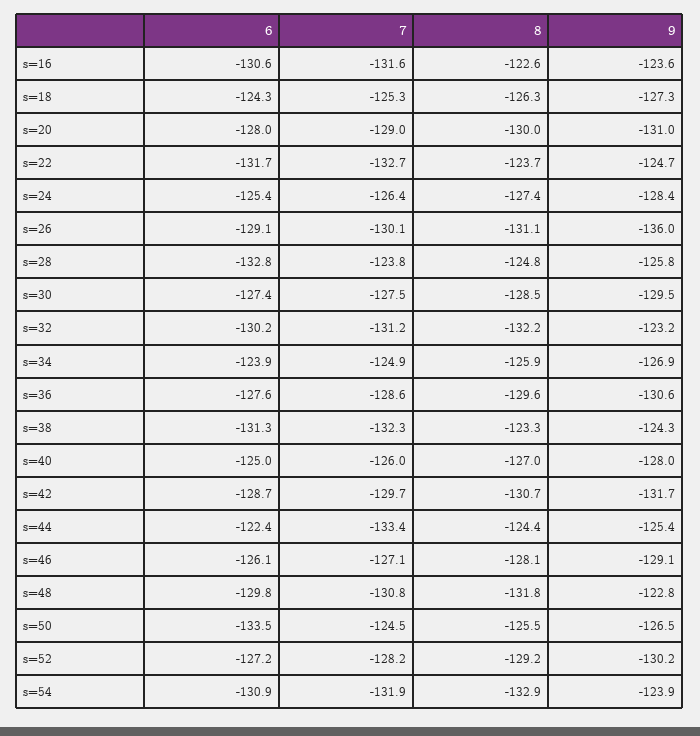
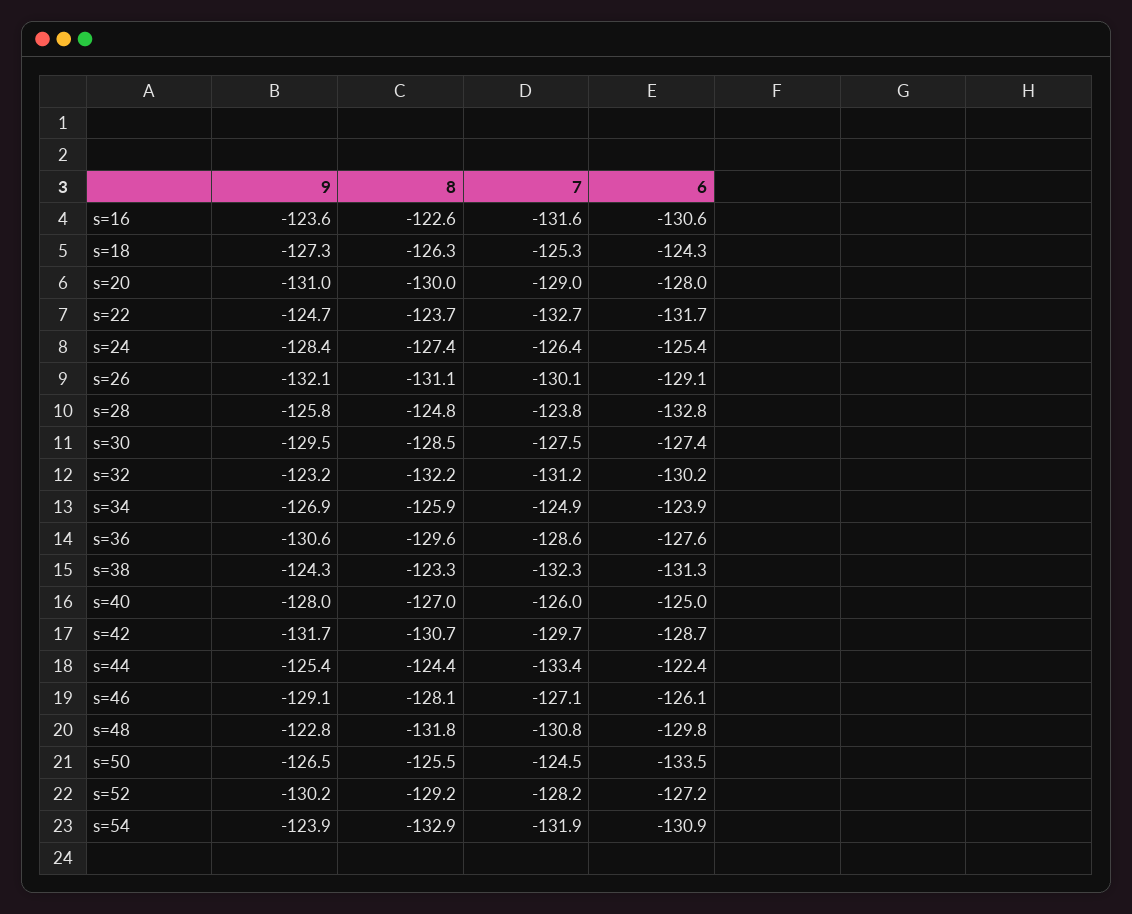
9, s=26: -136 -> -132.1

